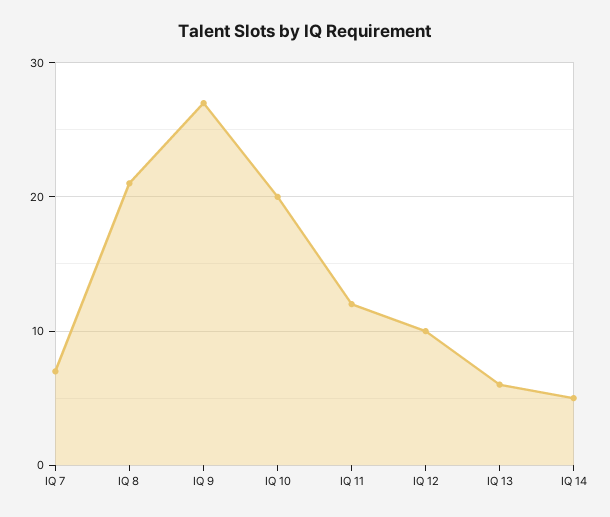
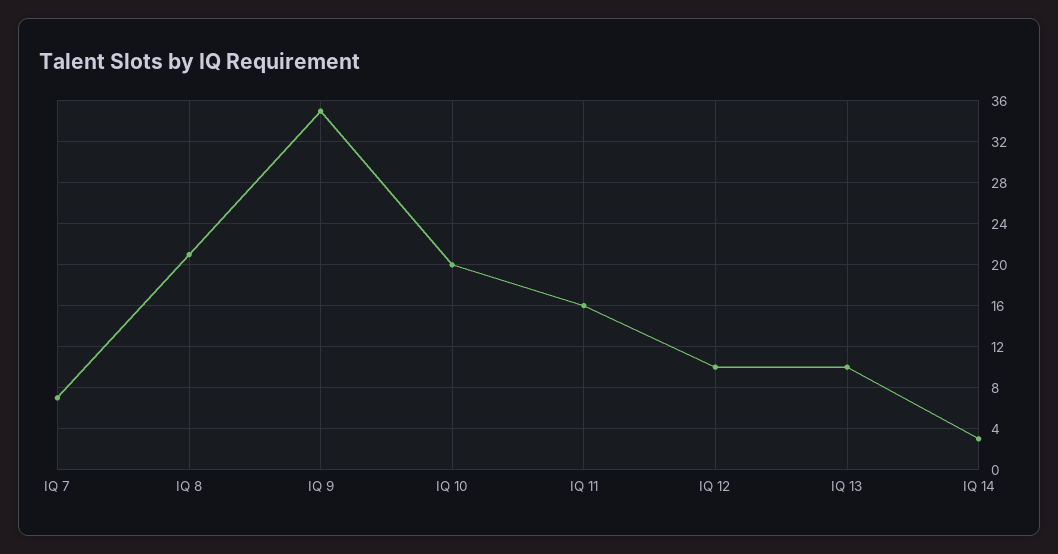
IQ 9: 27 -> 35
IQ 11: 12 -> 16
IQ 13: 6 -> 10
IQ 14: 5 -> 3

